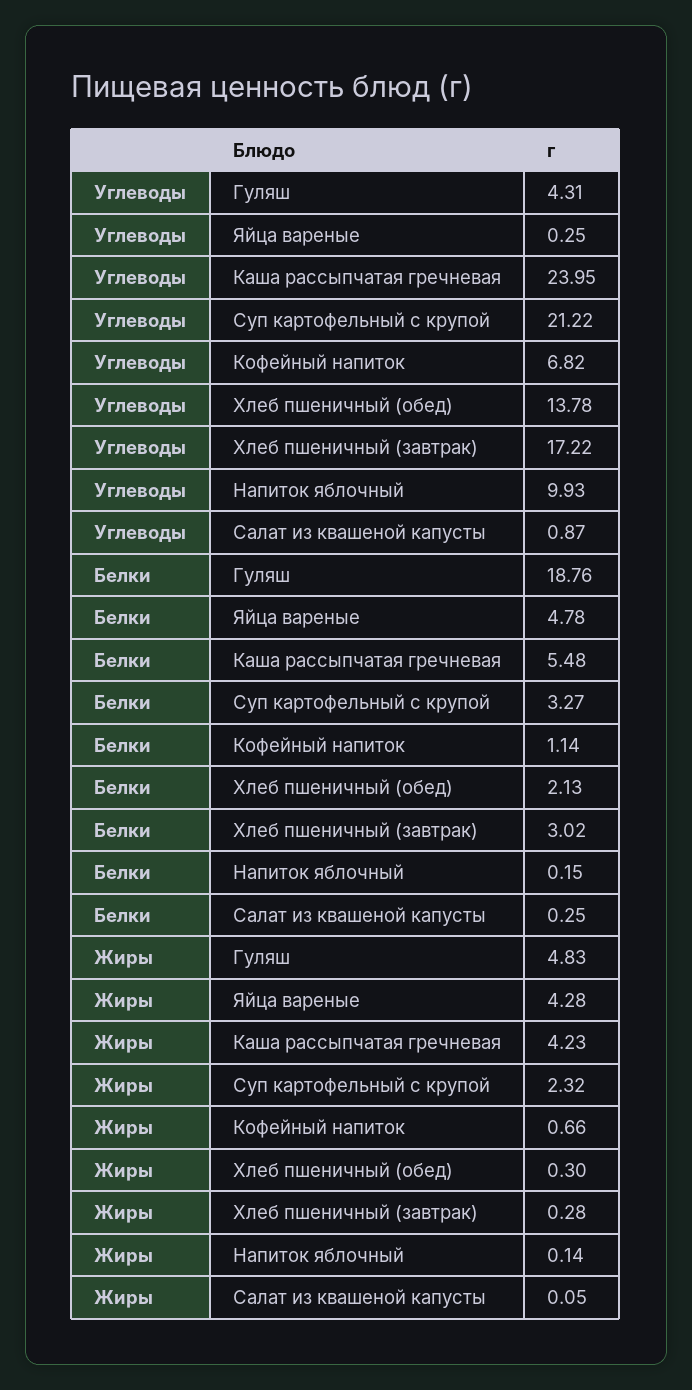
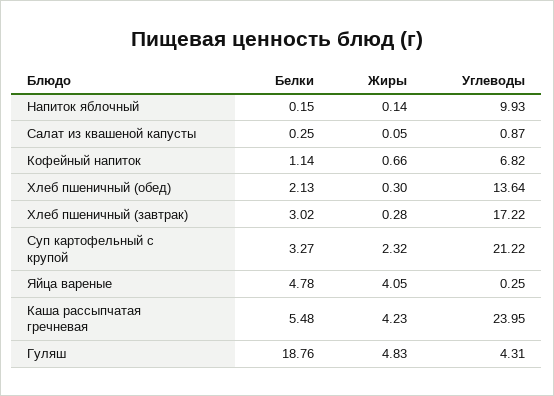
Углеводы, Хлеб пшеничный (обед): 13.78 -> 13.64
Жиры, Яйца вареные: 4.28 -> 4.05

